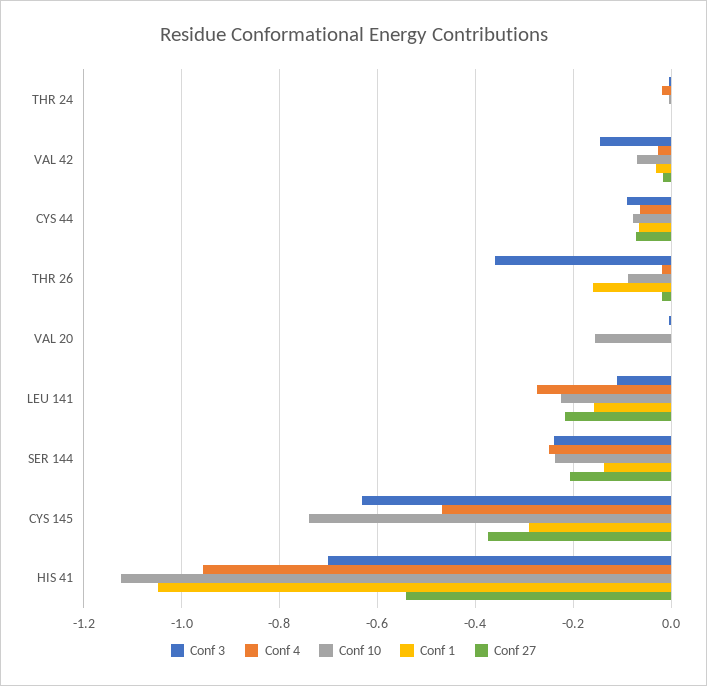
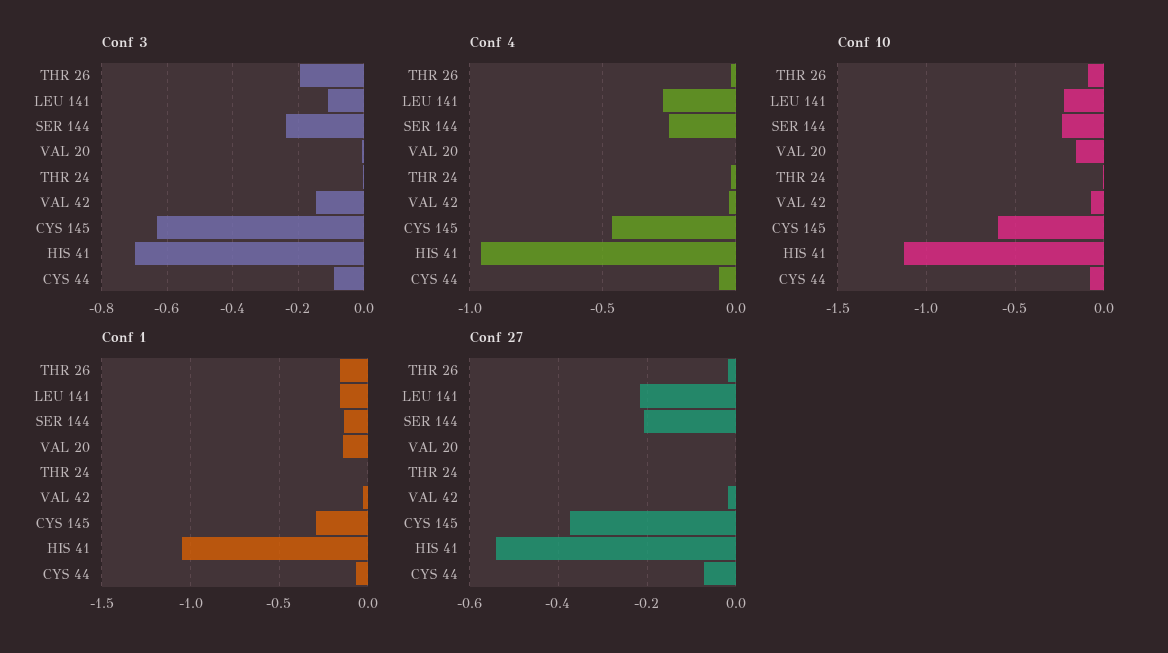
Conf 3, THR 26: -0.36 -> -0.2
Conf 1, VAL 20: 0 -> -0.15
Conf 10, CYS 145: -0.74 -> -0.6

